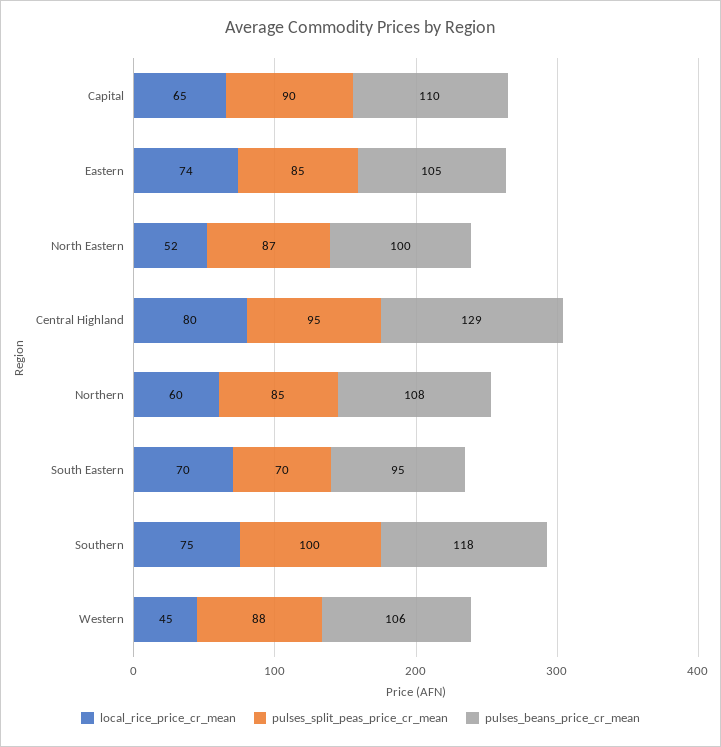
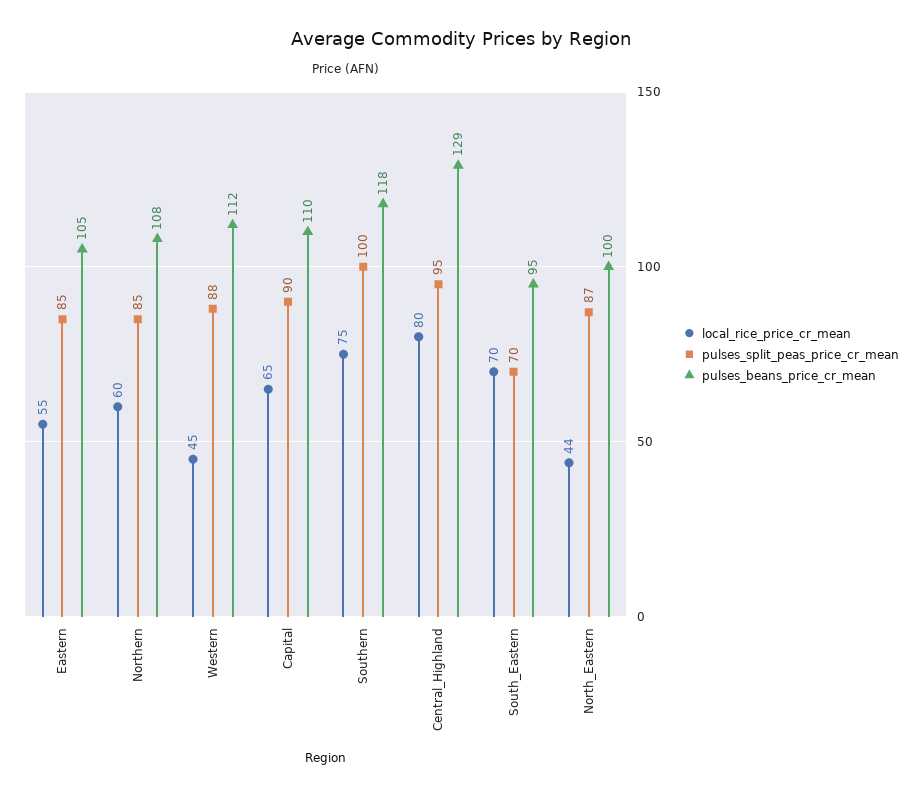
local_rice_price_cr_mean, Eastern: 74 -> 55
local_rice_price_cr_mean, North Eastern: 52 -> 44
pulses_beans_price_cr_mean, Western: 106 -> 112

